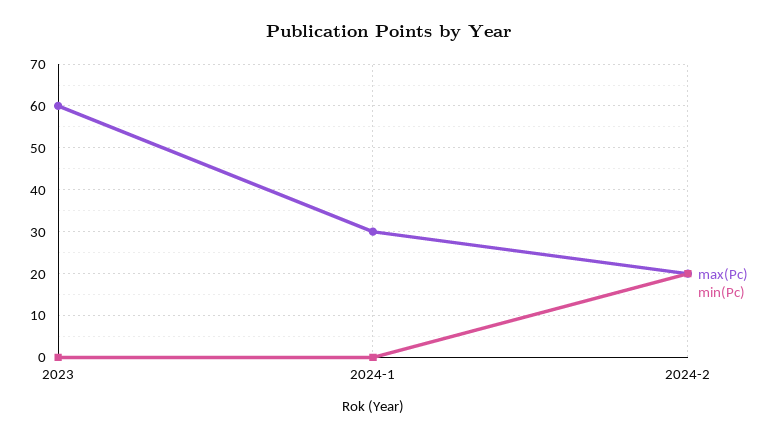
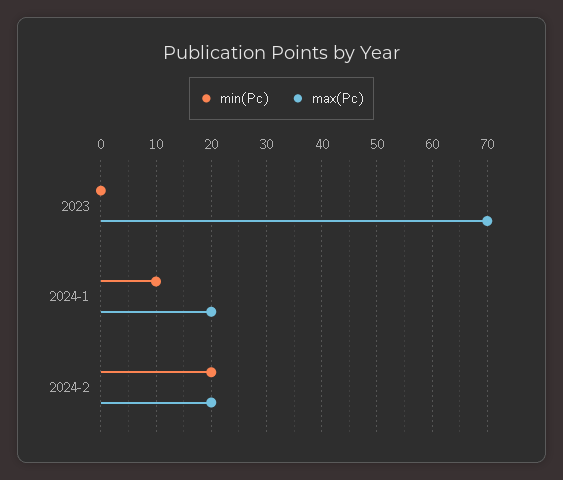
max(Pc), 2023: 60 -> 70
max(Pc), 2024-1: 30 -> 20
min(Pc), 2024-1: 0 -> 10

